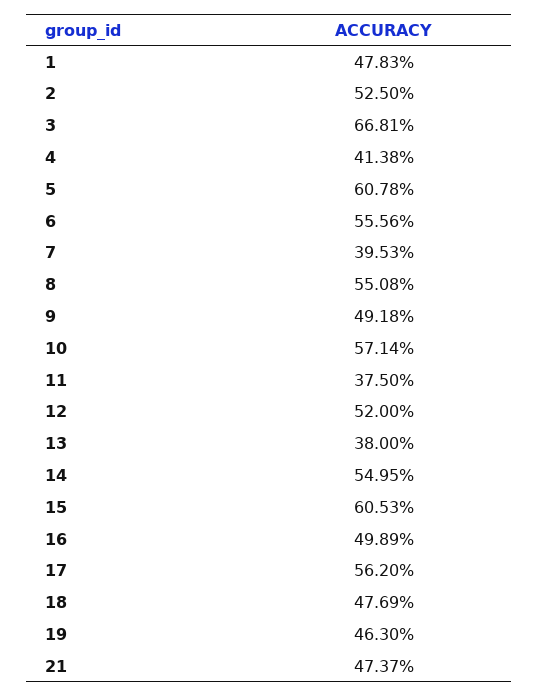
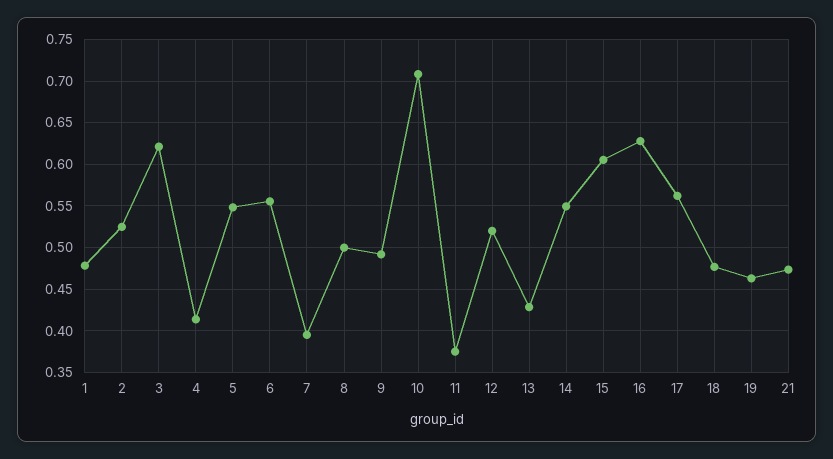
3: 0.6681 -> 0.62
5: 0.6078 -> 0.55
8: 0.5508 -> 0.5
10: 0.5714 -> 0.71
13: 0.38 -> 0.43
16: 0.4989 -> 0.63

